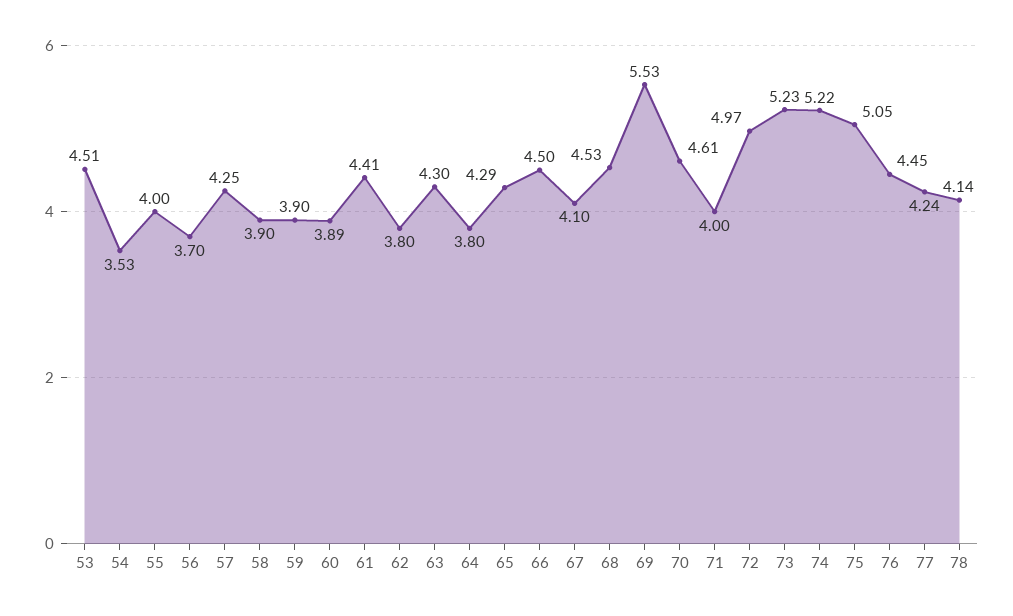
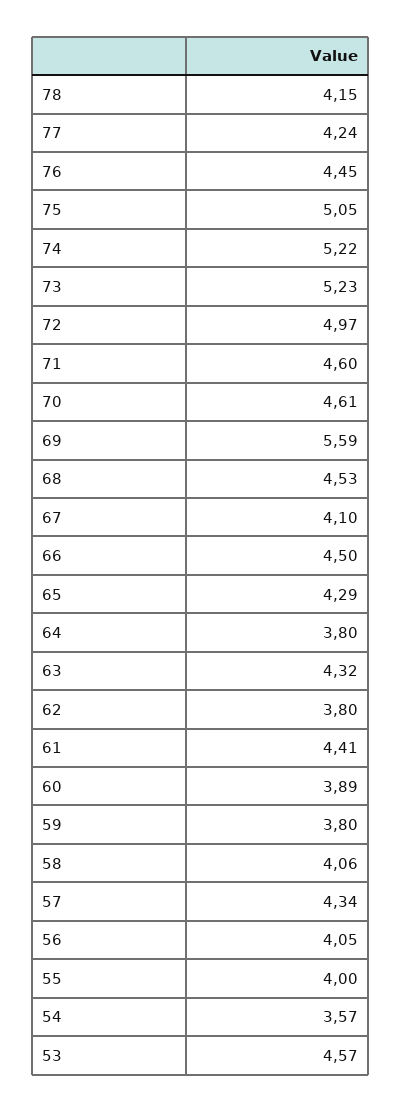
53: 4.51 -> 4.57
54: 3.53 -> 3.57
56: 3.7 -> 4.05
57: 4.25 -> 4.34
58: 3.9 -> 4.06
59: 3.9 -> 3.8
63: 4.3 -> 4.32
69: 5.53 -> 5.59
71: 4 -> 4.6
78: 4.14 -> 4.15

